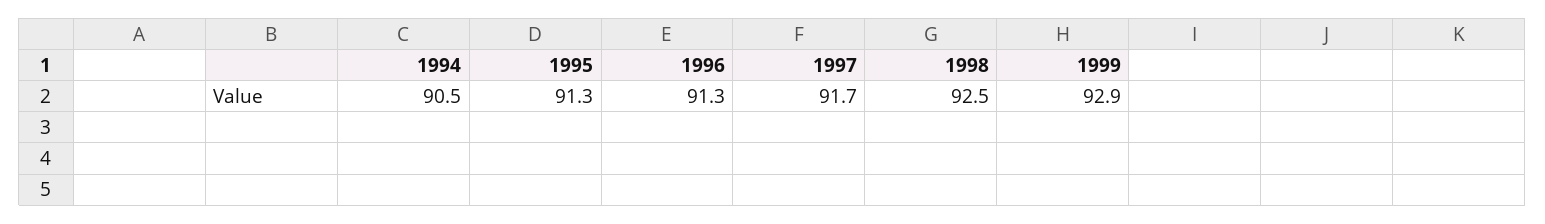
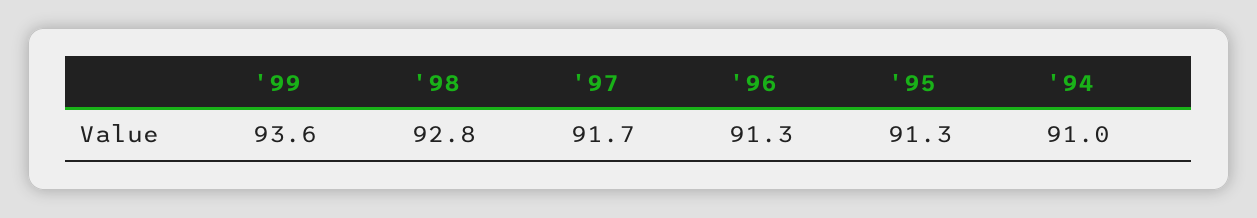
1994: 90.5 -> 91
1998: 92.5 -> 92.8
1999: 92.9 -> 93.6

